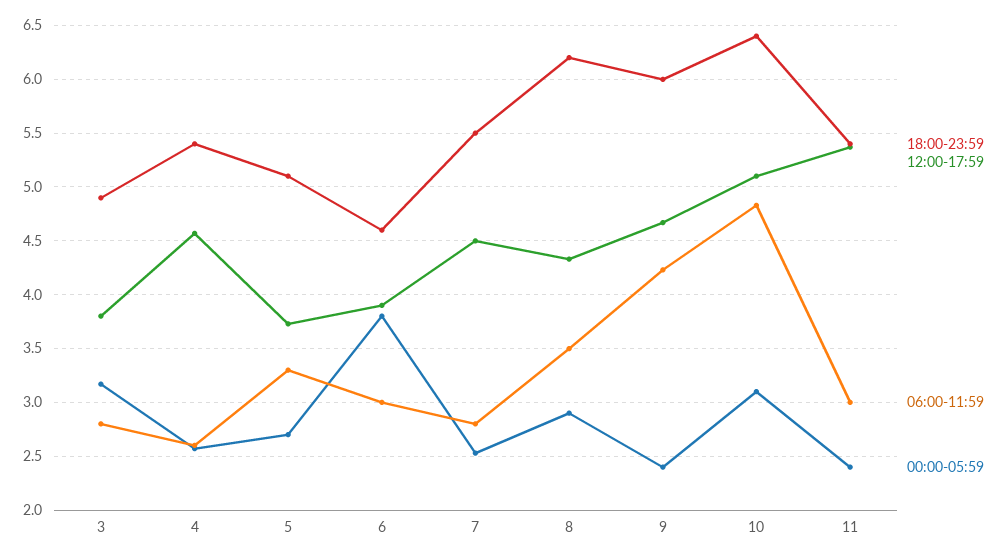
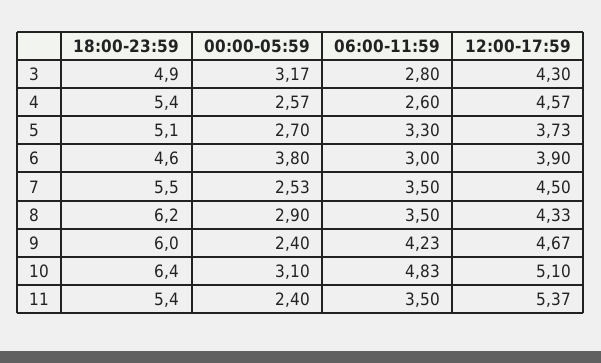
12:00-17:59, 3: 3.8 -> 4.3
06:00-11:59, 7: 2.8 -> 3.5
06:00-11:59, 11: 3 -> 3.5

